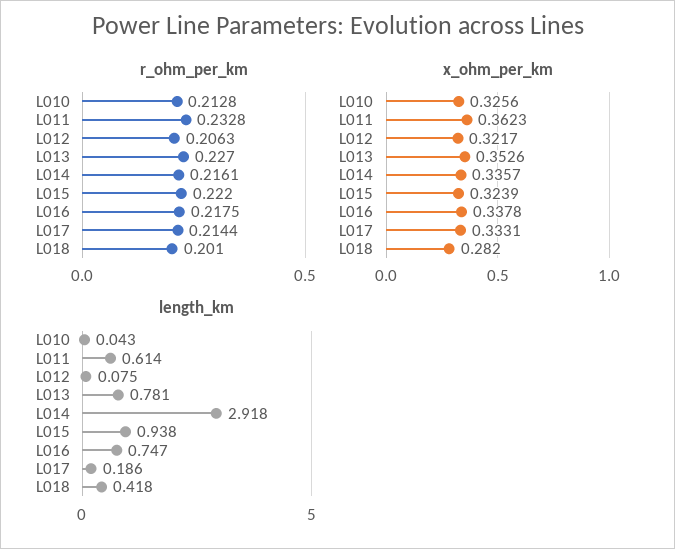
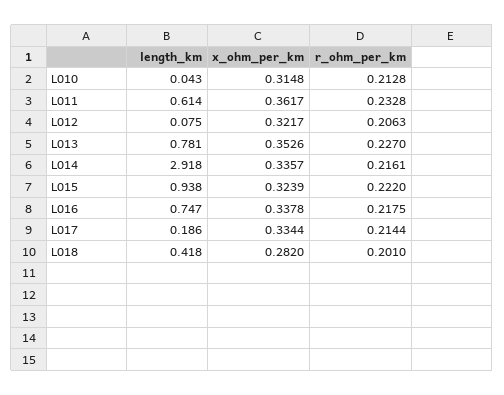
x_ohm_per_km, L010: 0.3256 -> 0.3148
x_ohm_per_km, L011: 0.3623 -> 0.3617
x_ohm_per_km, L017: 0.3331 -> 0.3344

